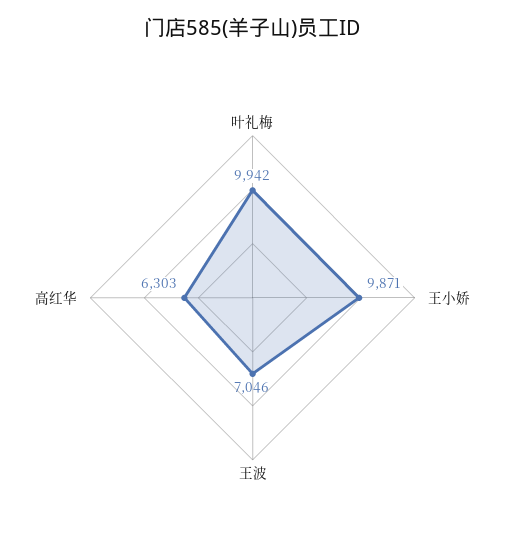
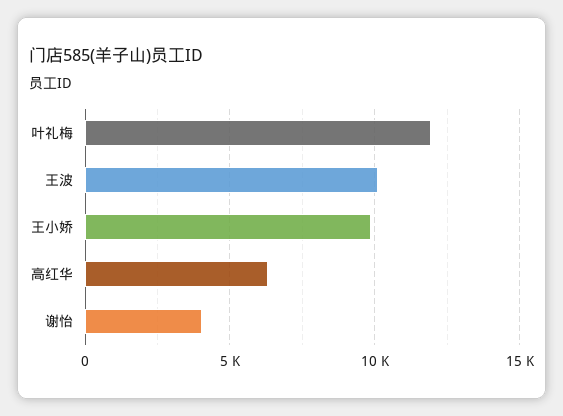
叶礼梅: 9942 -> 12000
王波: 7046 -> 10000
谢怡: none -> 4000

